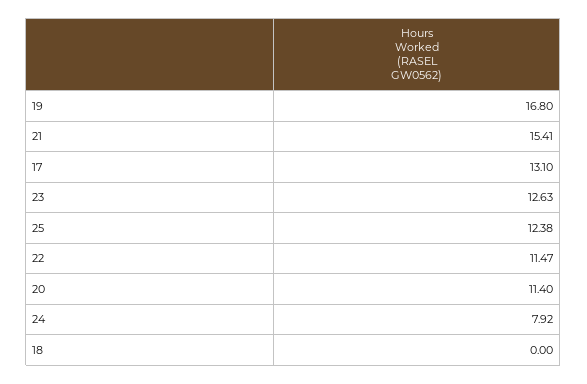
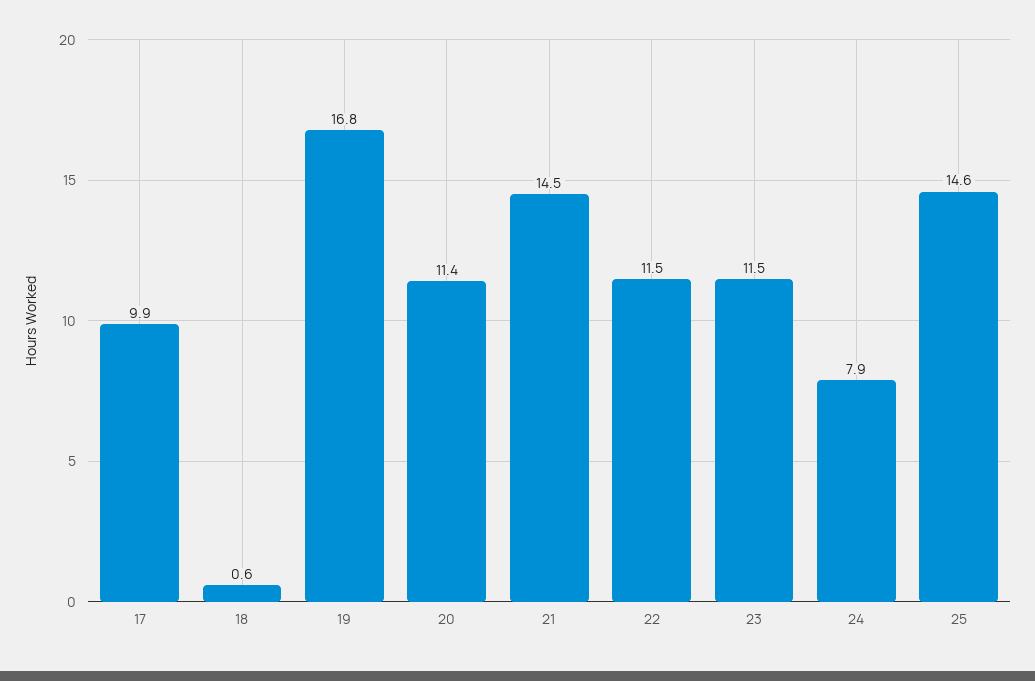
21: 15.41 -> 14.5
17: 13.1 -> 9.9
23: 12.63 -> 11.5
25: 12.38 -> 14.6
18: 0 -> 0.6

